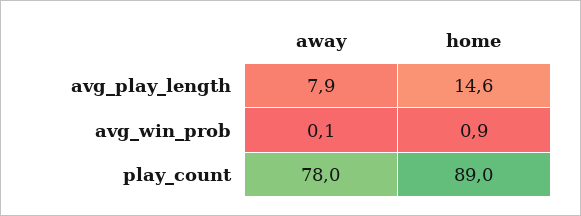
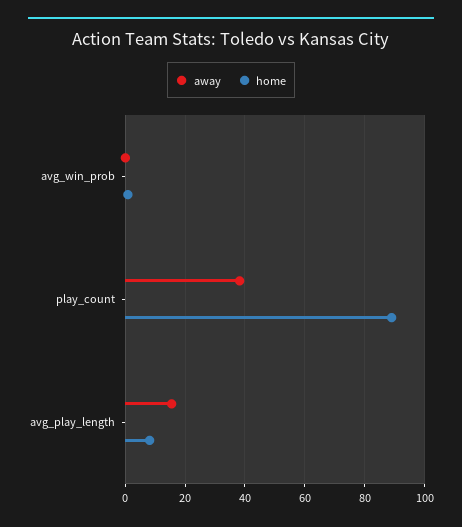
away, avg_play_length: 7.9 -> 15
home, avg_play_length: 14.6 -> 7.5
away, play_count: 78 -> 37.5

